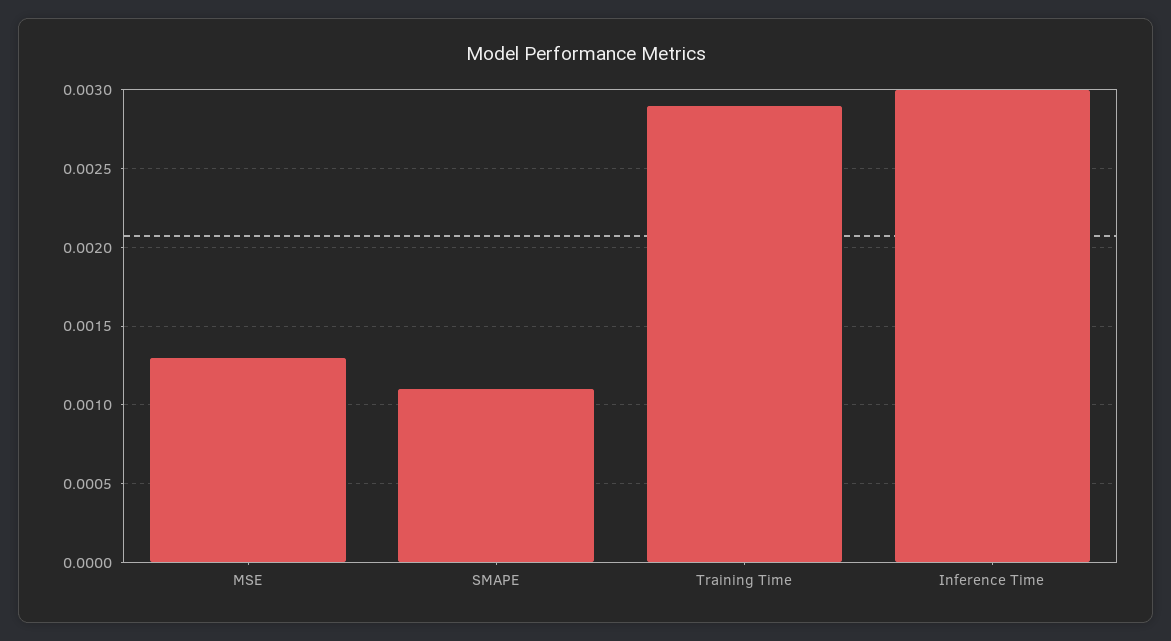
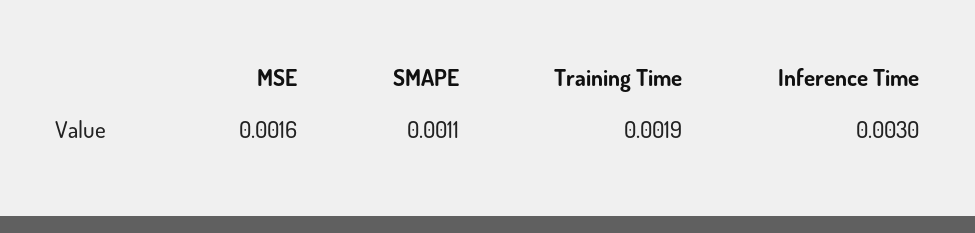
MSE: 0.0013 -> 0.0016
Training Time: 0.0029 -> 0.0019

